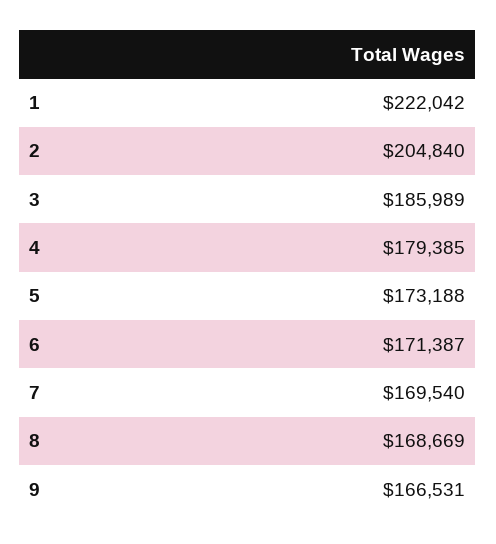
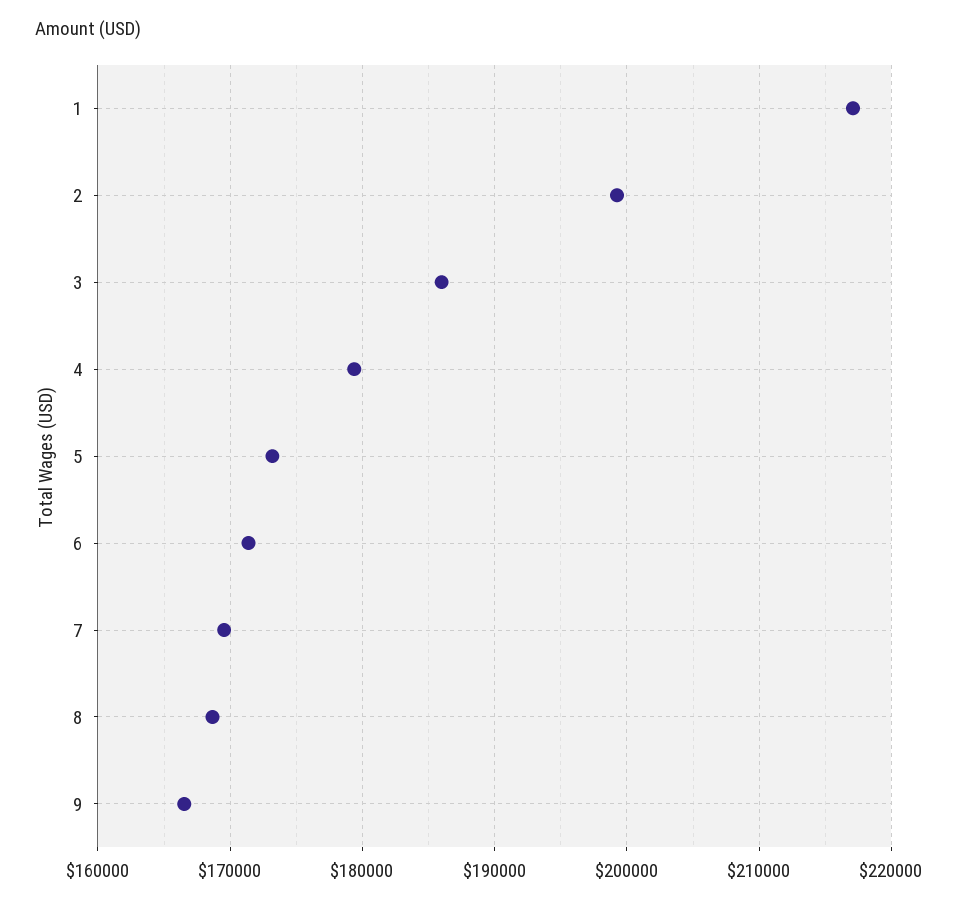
1: 222042 -> 217000
2: 204840 -> 199000

